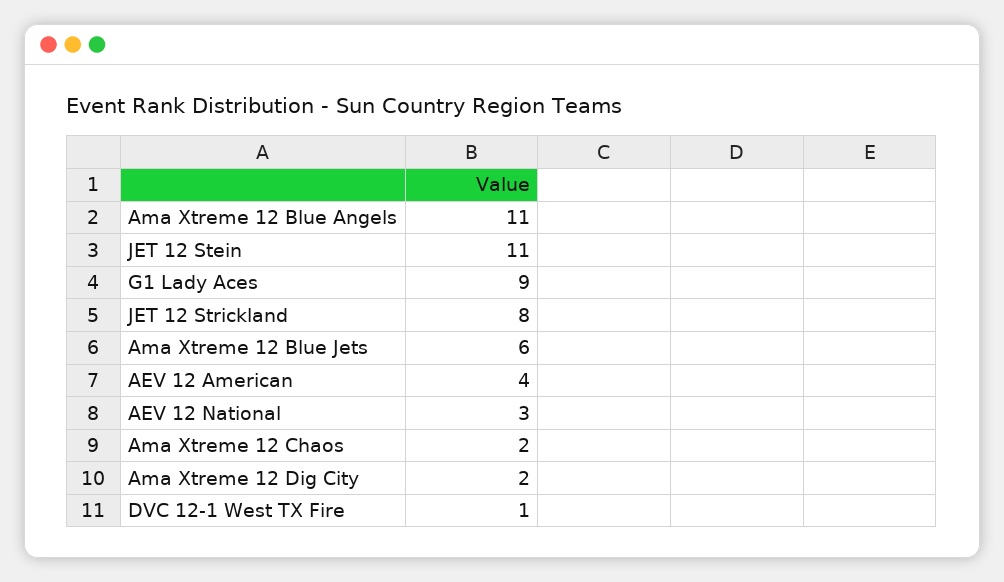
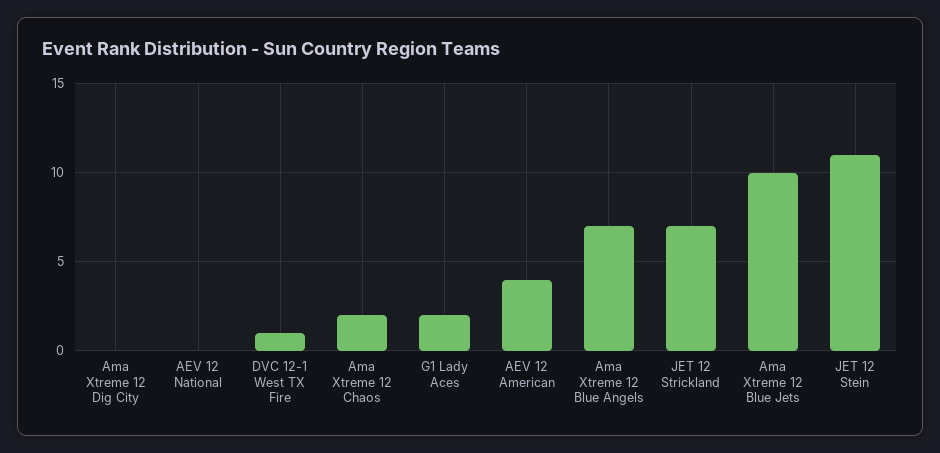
Ama Xtreme 12 Blue Angels: 11 -> 7
G1 Lady Aces: 9 -> 2
JET 12 Strickland: 8 -> 7
Ama Xtreme 12 Blue Jets: 6 -> 10
AEV 12 National: 3 -> 0
Ama Xtreme 12 Dig City: 2 -> 0

